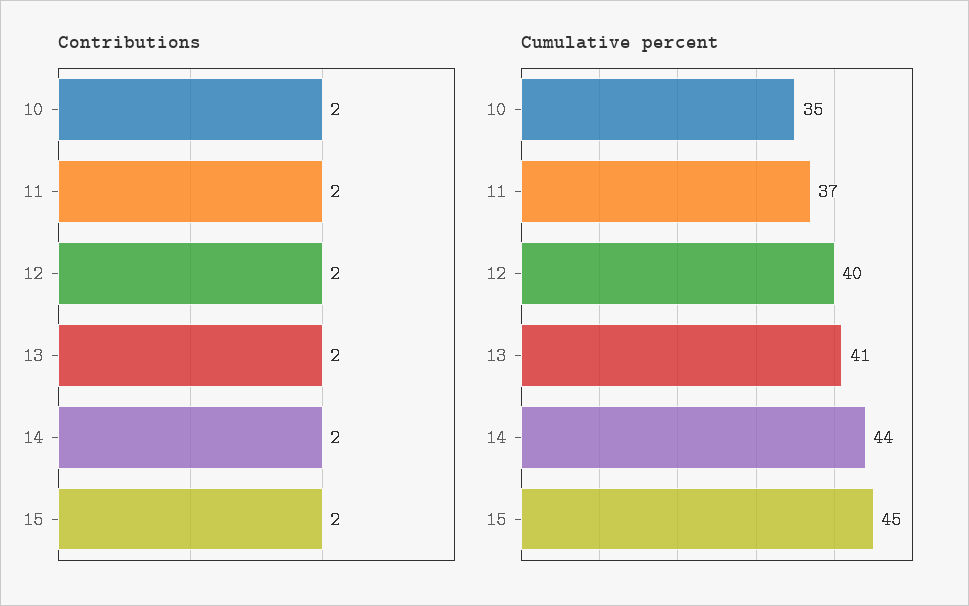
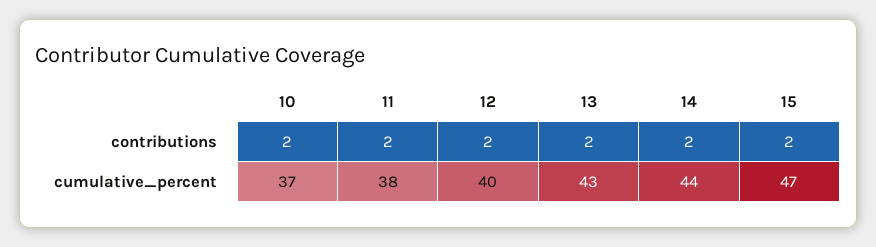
Cumulative percent, 10: 35 -> 37
Cumulative percent, 11: 37 -> 38
Cumulative percent, 13: 41 -> 43
Cumulative percent, 15: 45 -> 47

